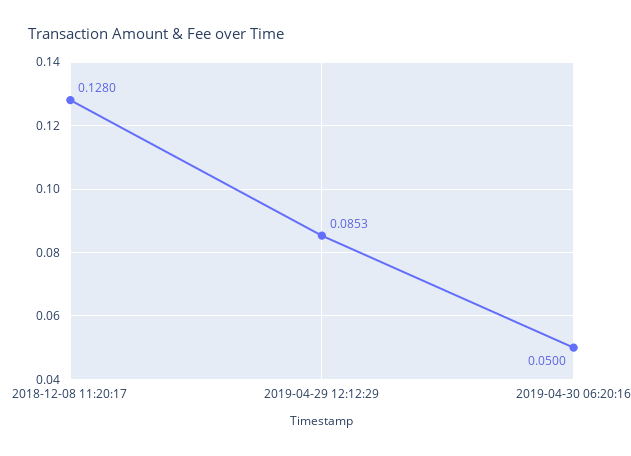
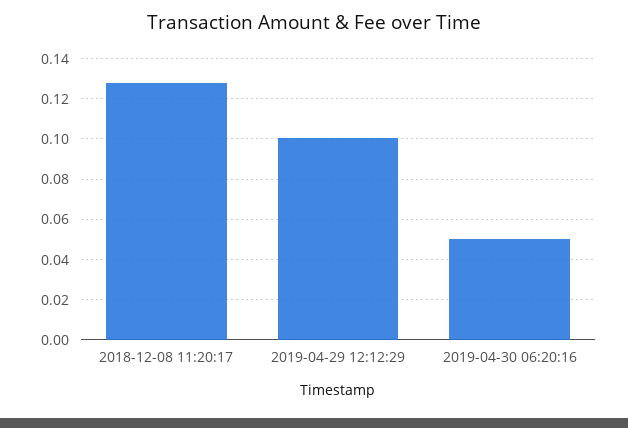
2019-04-29 12:12:29: 0.0853 -> 0.1

